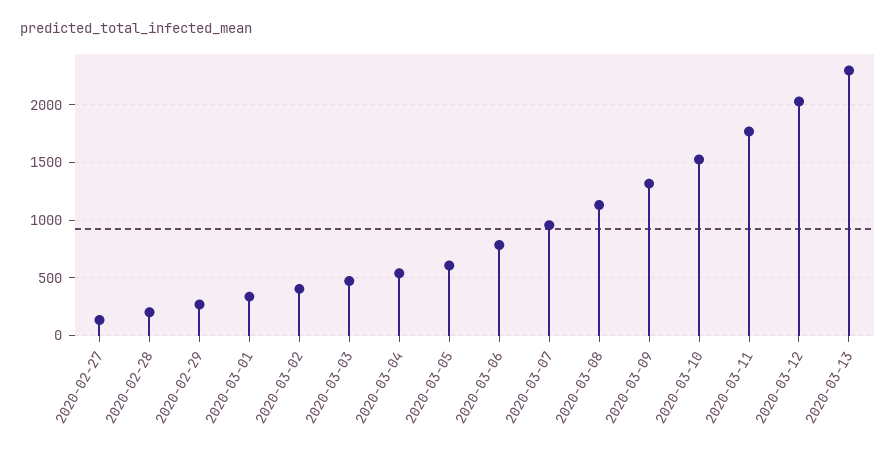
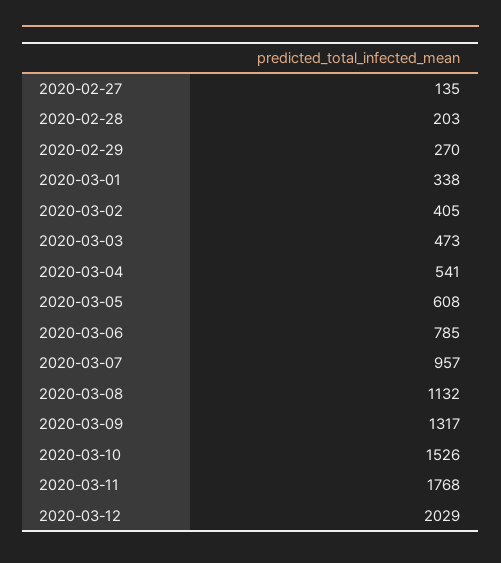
2020-03-13: 2300 -> none

